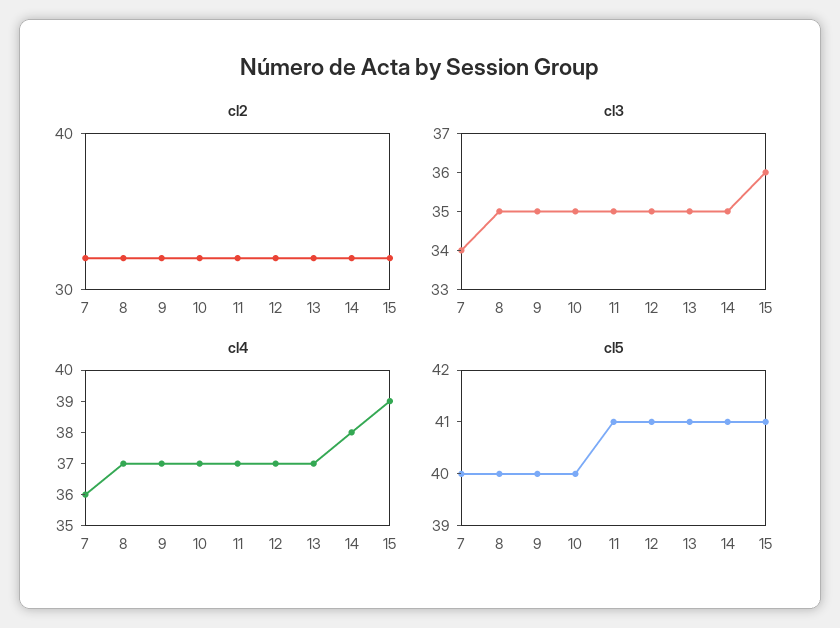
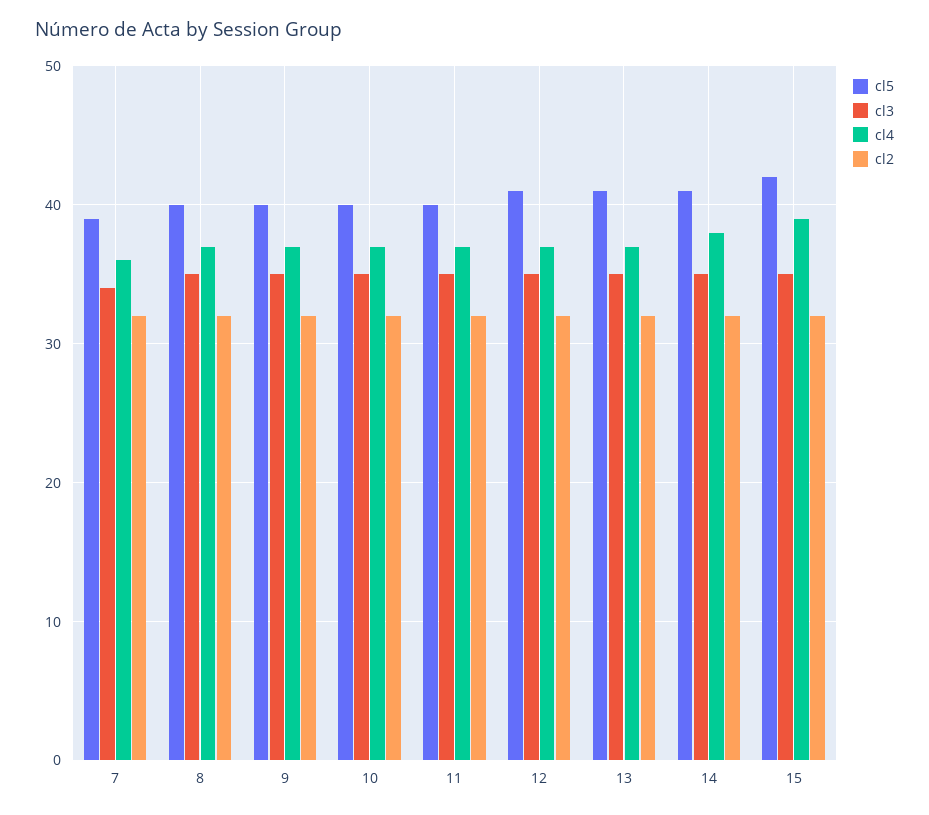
cl3, 15: 36 -> 35
cl5, 7: 40 -> 39
cl5, 11: 41 -> 40
cl5, 15: 41 -> 42

